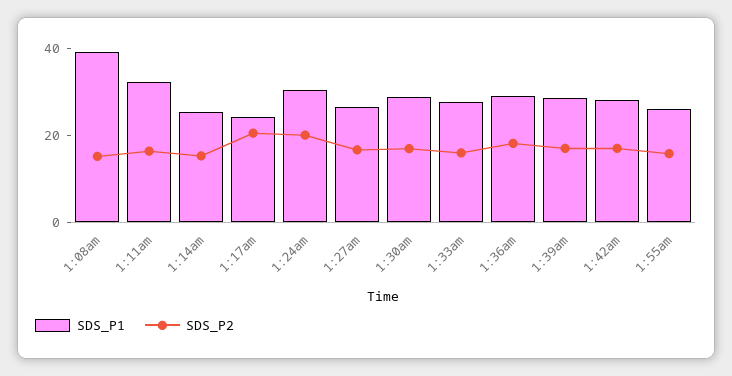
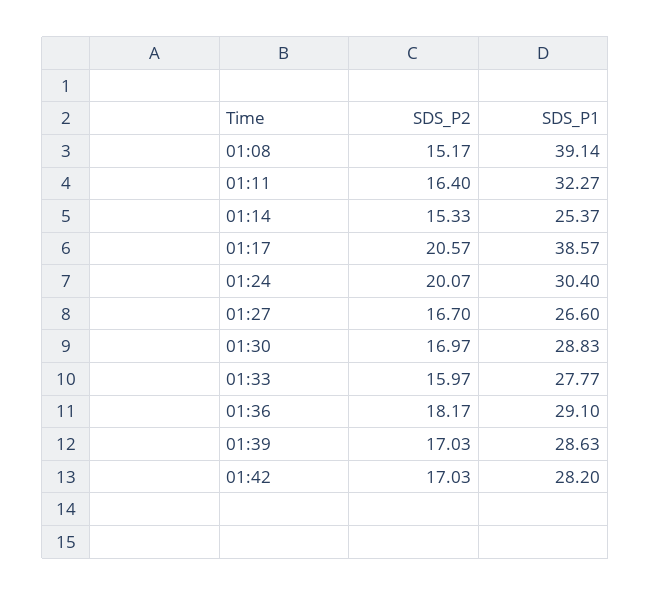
SDS_P1, 1:17am: 25 -> 38.57
SDS_P1, 1:55am: 25 -> none
SDS_P2, 1:55am: 15 -> none

